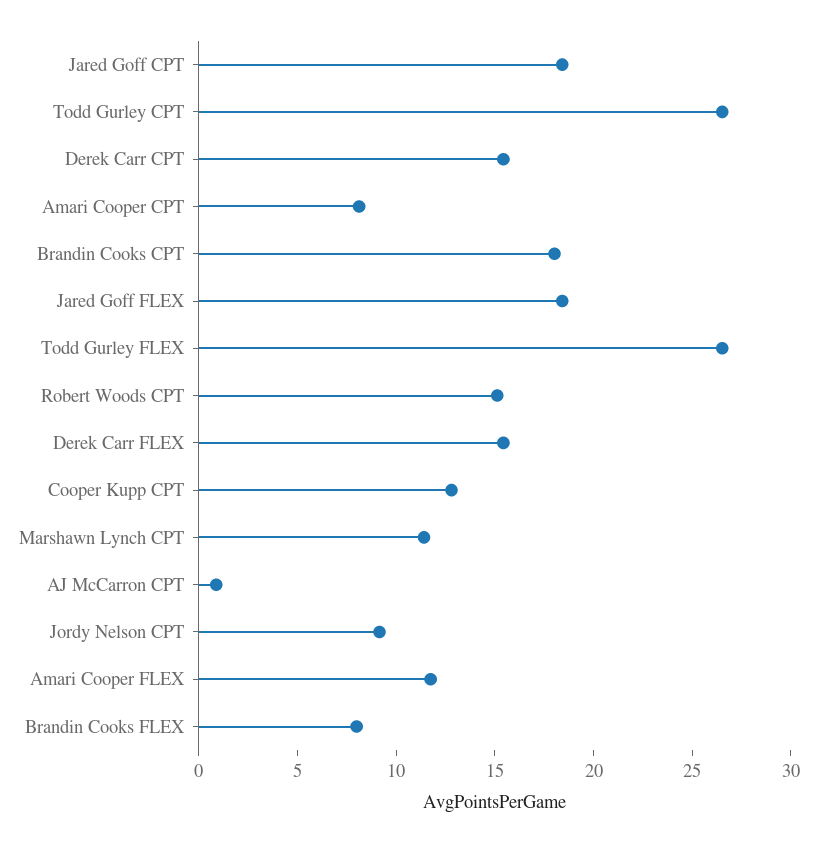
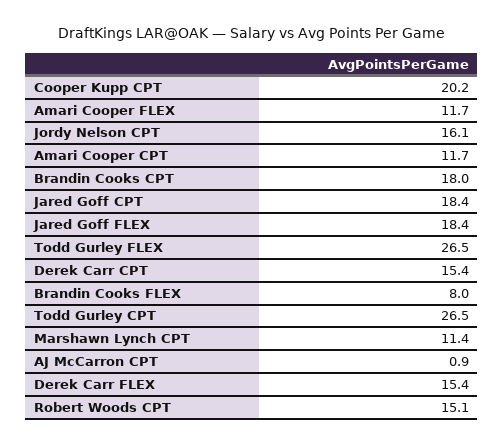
Amari Cooper CPT: 8 -> 11.7
Cooper Kupp CPT: 13 -> 20.2
Jordy Nelson CPT: 9 -> 16.1

